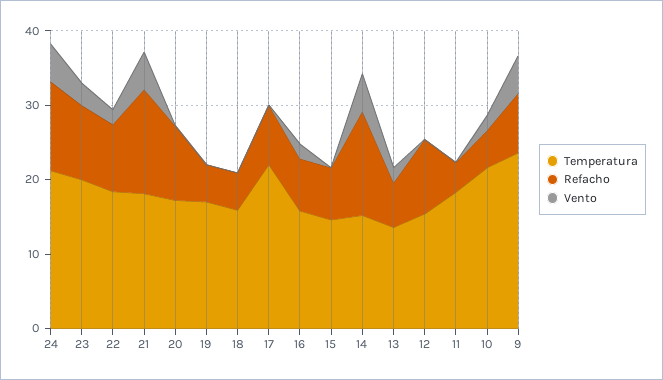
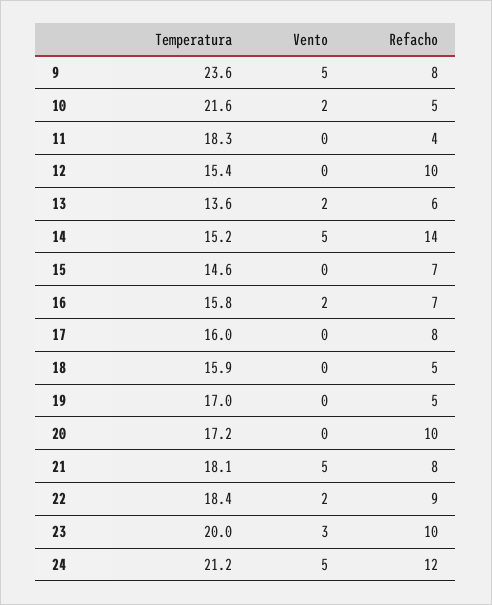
Refacho, 21: 14 -> 8
Temperatura, 17: 22 -> 16

